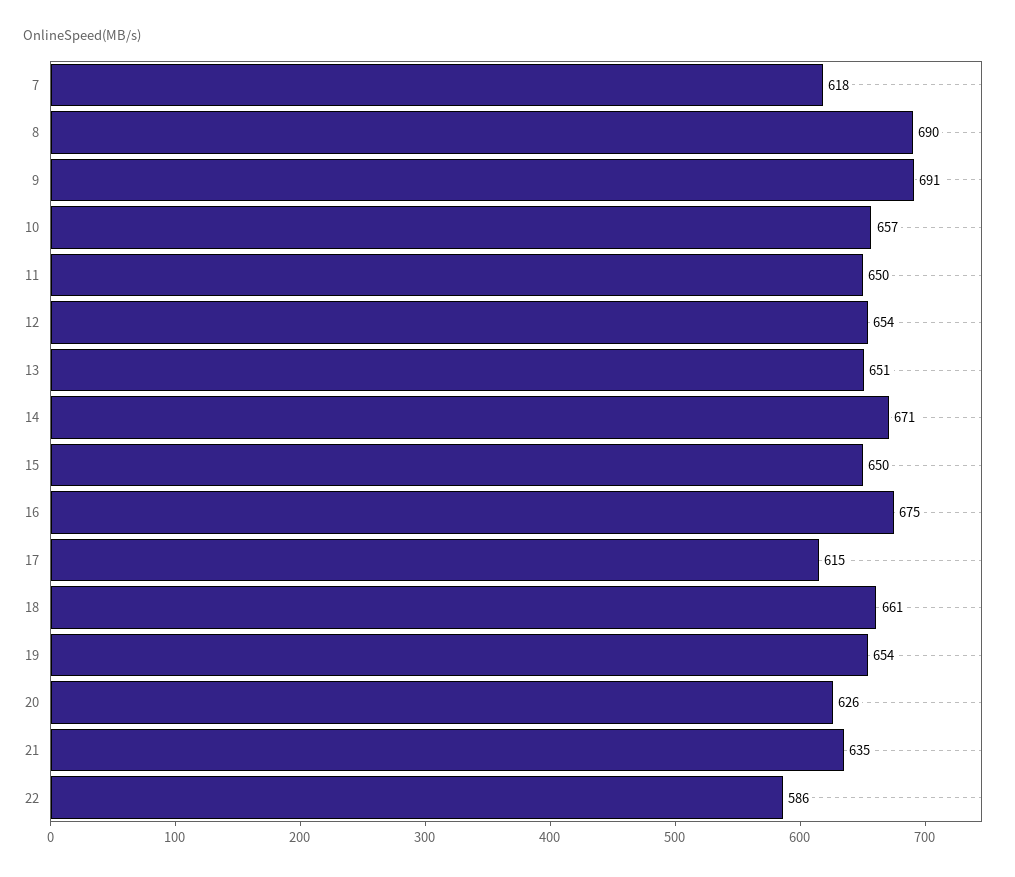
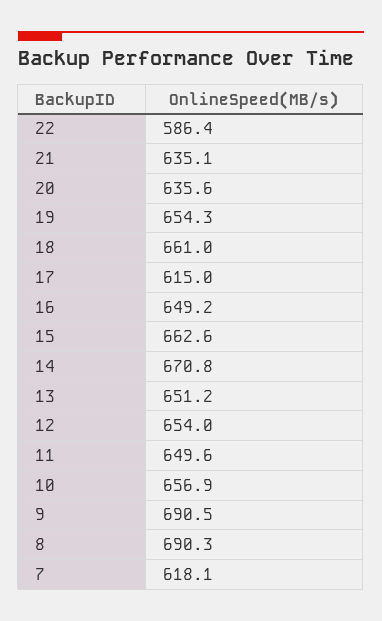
15: 650 -> 662.6
16: 675 -> 649.2
20: 626 -> 635.6

